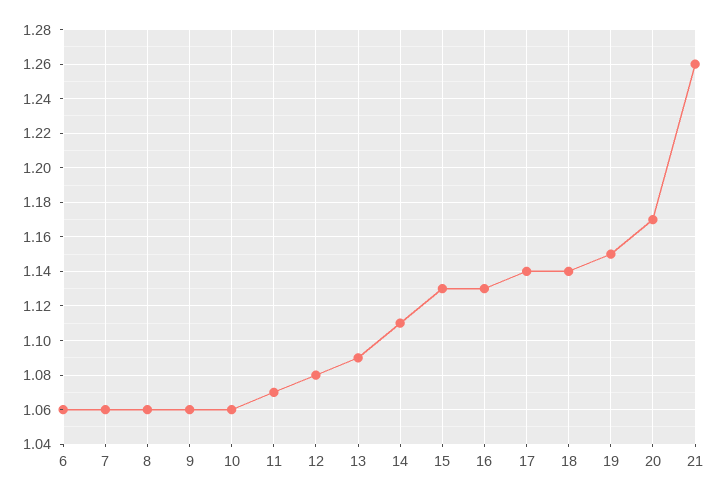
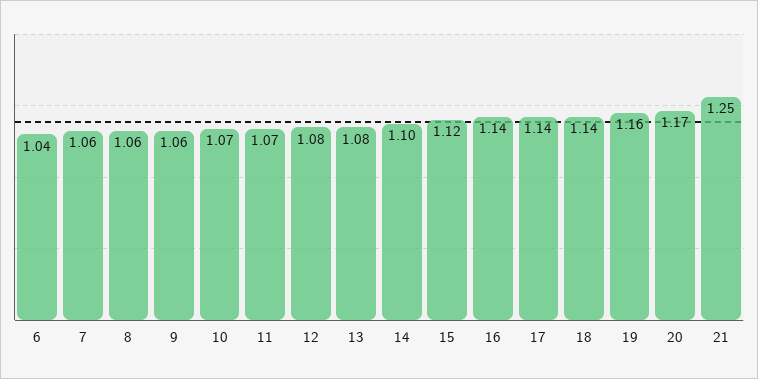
6: 1.06 -> 1.04
10: 1.06 -> 1.07
13: 1.09 -> 1.08
14: 1.11 -> 1.1
15: 1.13 -> 1.12
16: 1.13 -> 1.14
19: 1.15 -> 1.16
21: 1.26 -> 1.25

